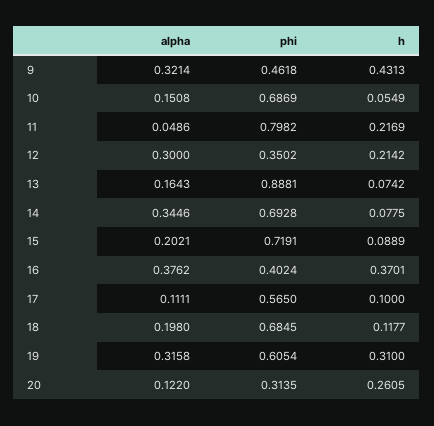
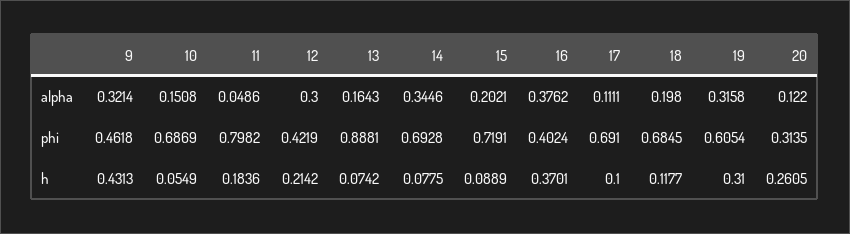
h, 11: 0.2169 -> 0.1836
phi, 12: 0.3502 -> 0.4219
phi, 17: 0.565 -> 0.691

